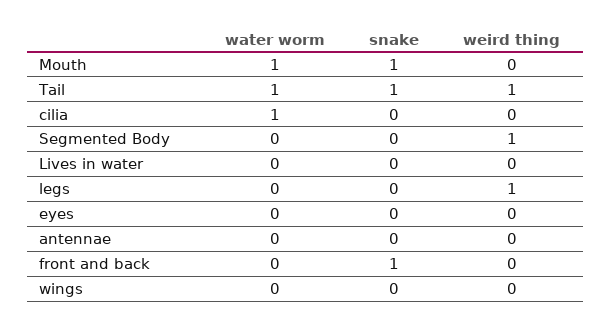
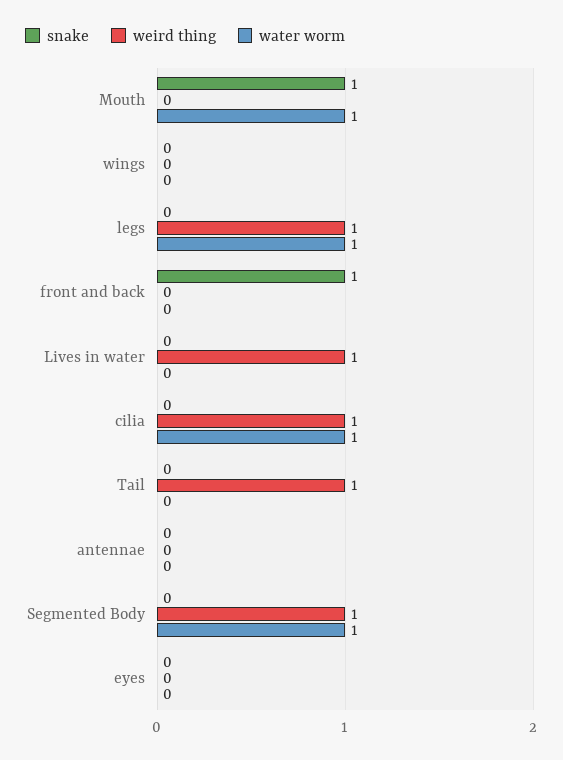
water worm, Tail: 1 -> 0
snake, Tail: 1 -> 0
weird thing, cilia: 0 -> 1
water worm, Segmented Body: 0 -> 1
weird thing, Lives in water: 0 -> 1
water worm, legs: 0 -> 1

